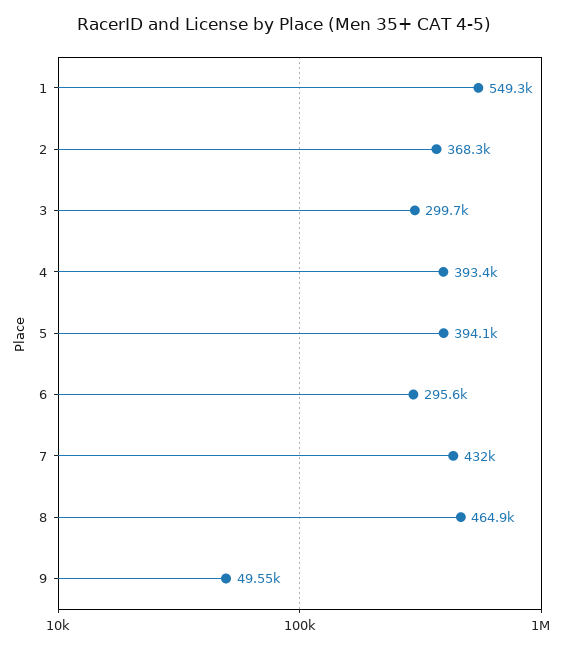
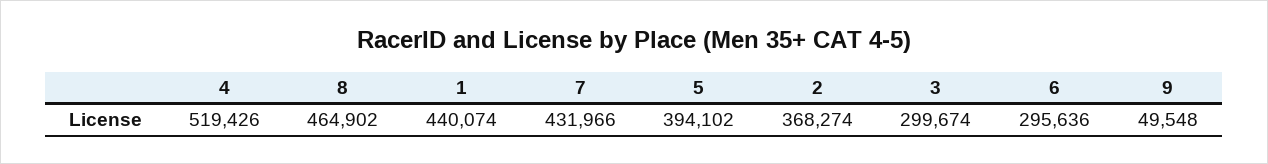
1: 549300 -> 440074
4: 393400 -> 519426

